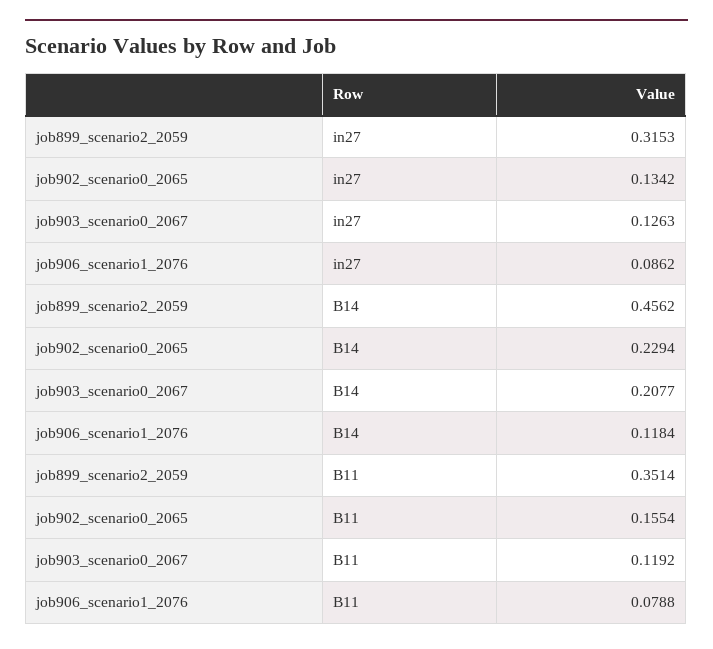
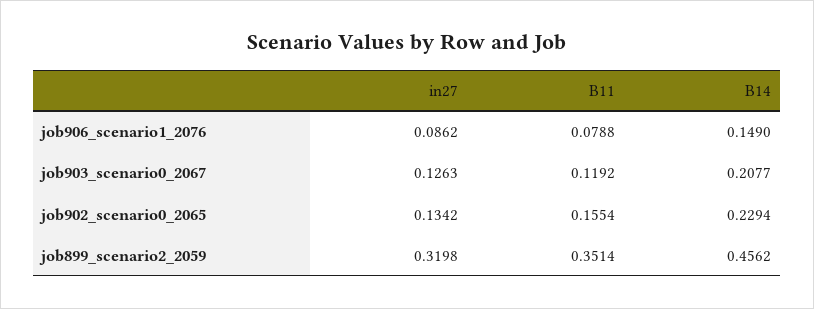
job899_scenario2_2059, in27: 0.3153 -> 0.3198
job906_scenario1_2076, B14: 0.1184 -> 0.149

